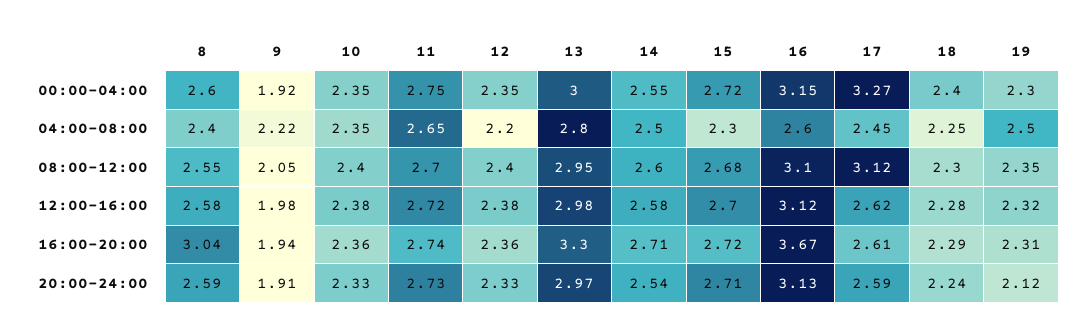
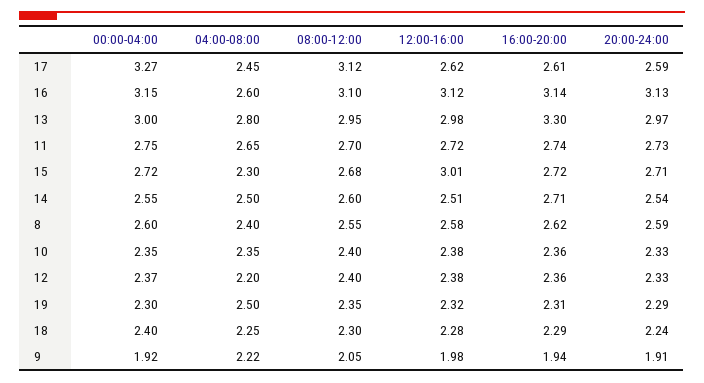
12, 00:00-04:00: 2.35 -> 2.37
14, 12:00-16:00: 2.58 -> 2.51
15, 12:00-16:00: 2.7 -> 3.01
8, 16:00-20:00: 3.04 -> 2.62
16, 16:00-20:00: 3.67 -> 3.14
19, 20:00-24:00: 2.12 -> 2.29

